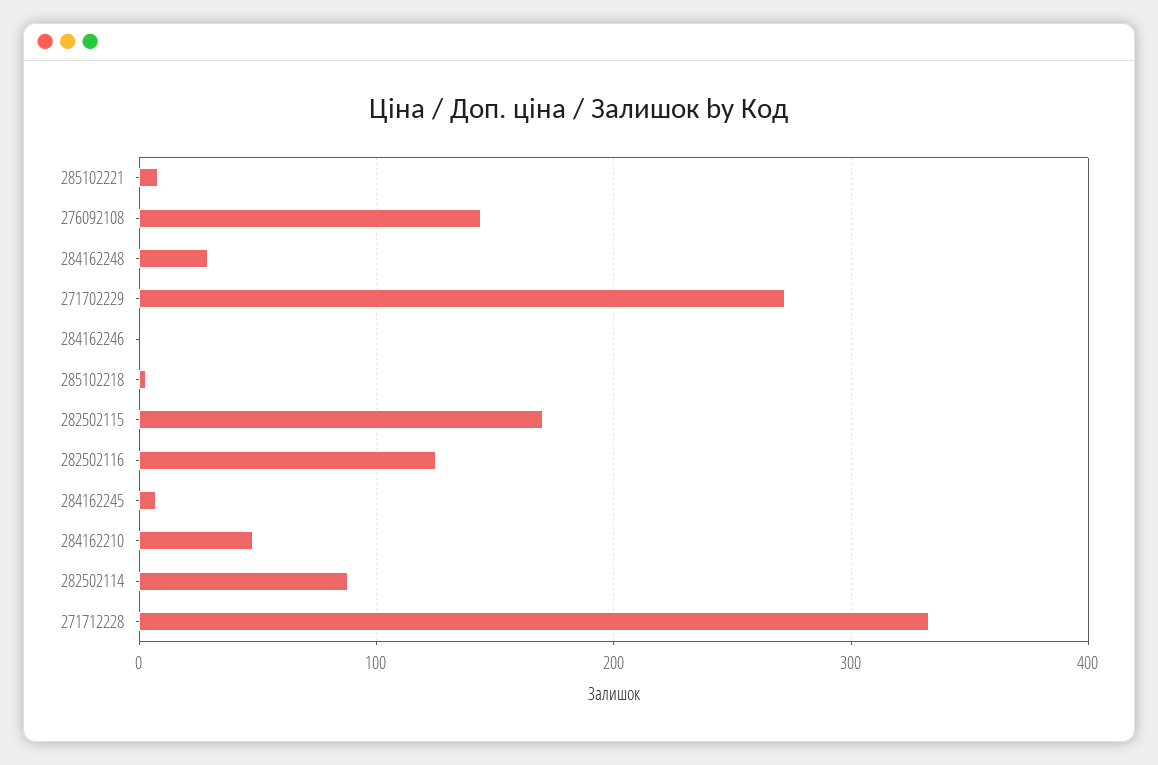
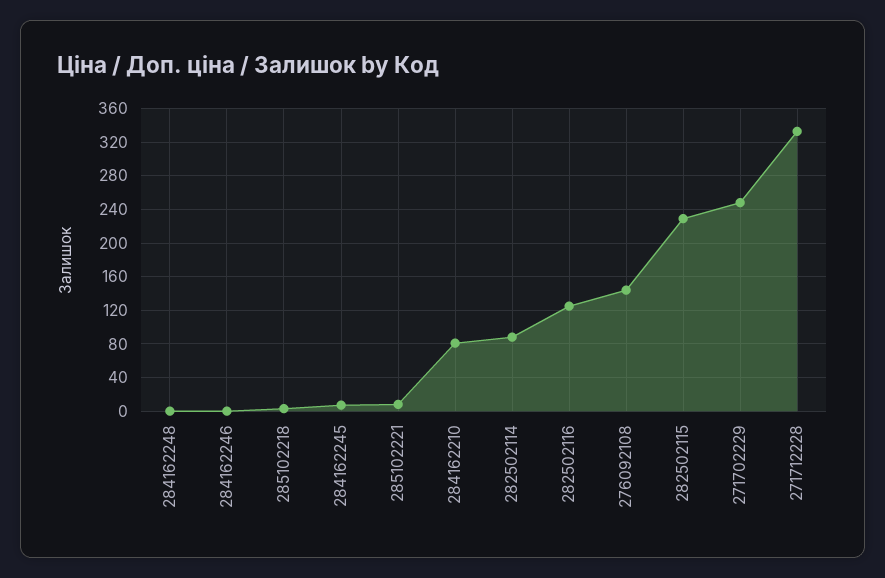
284162248: 30 -> 0
271702229: 270 -> 250
282502115: 170 -> 230
284162210: 50 -> 80

